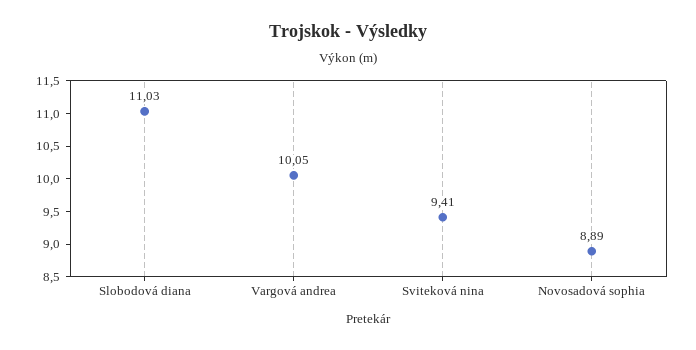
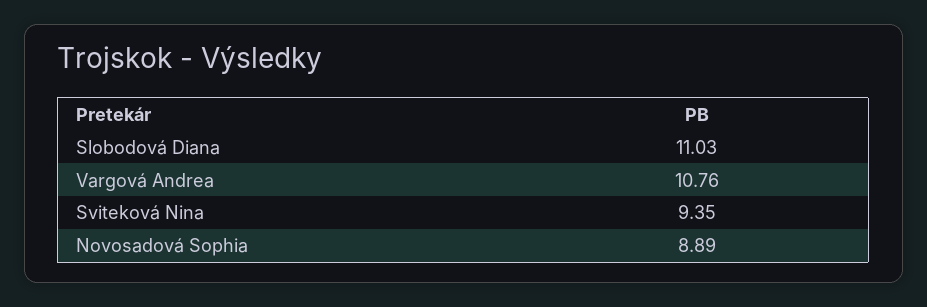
Vargová andrea: 10.05 -> 10.76
Sviteková nina: 9.41 -> 9.35

